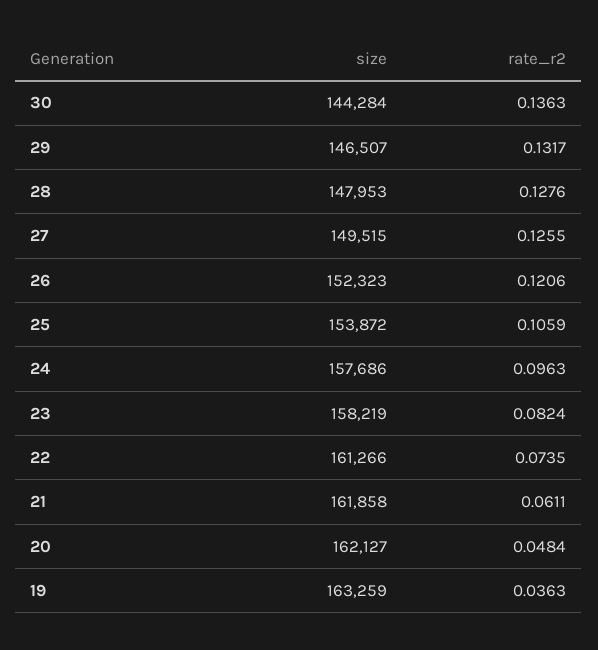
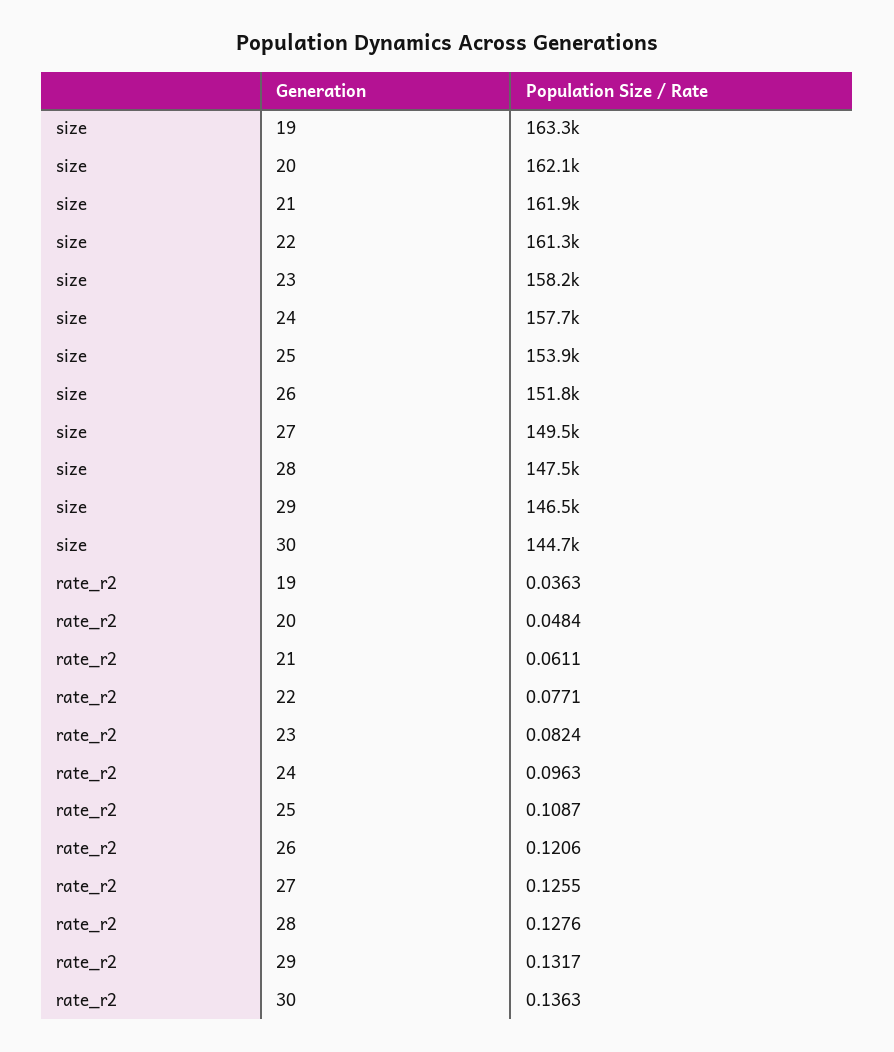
size, 30: 144284 -> 144700
size, 28: 147953 -> 147500
size, 26: 152323 -> 151800
rate_r2, 25: 0.1059 -> 0.1087
rate_r2, 22: 0.0735 -> 0.0771

